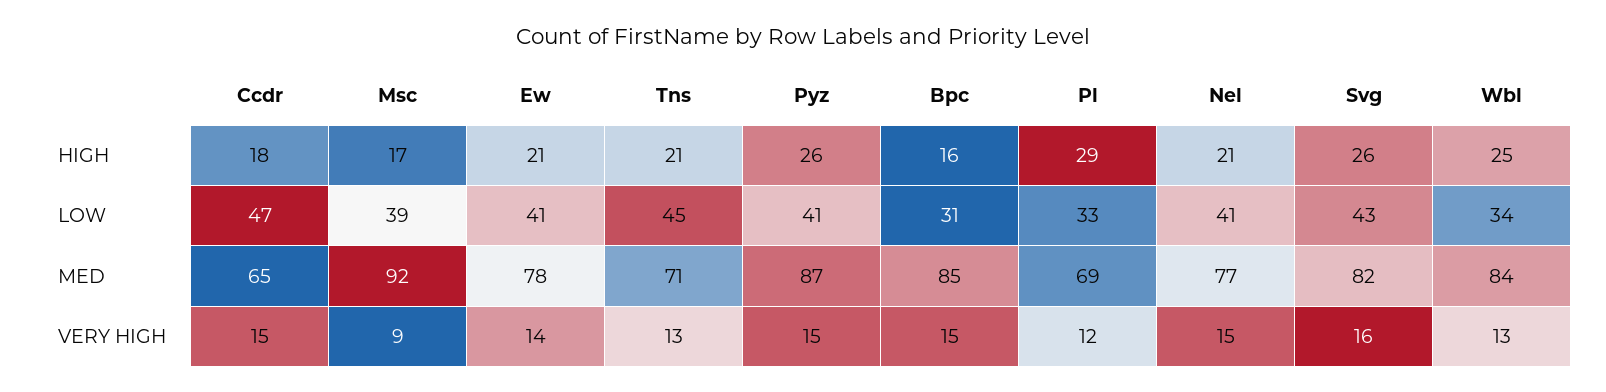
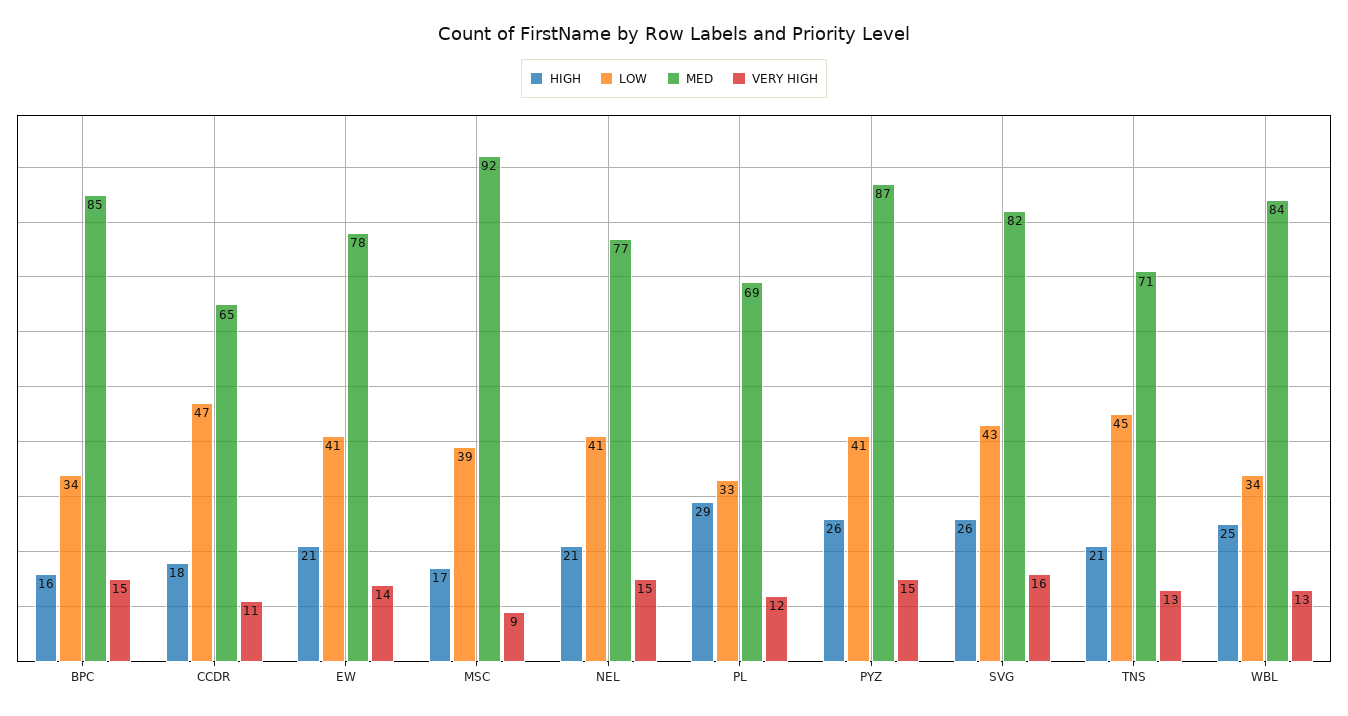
LOW, Bpc: 31 -> 34
VERY HIGH, Ccdr: 15 -> 11

